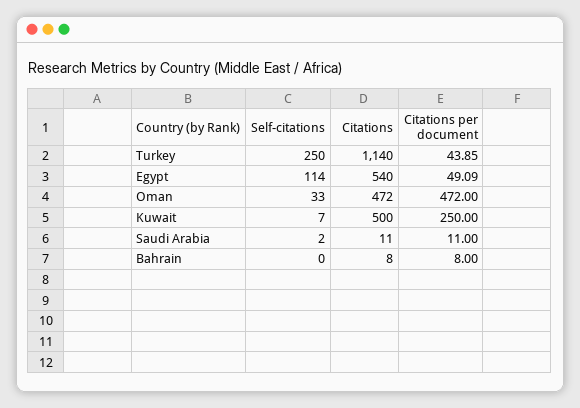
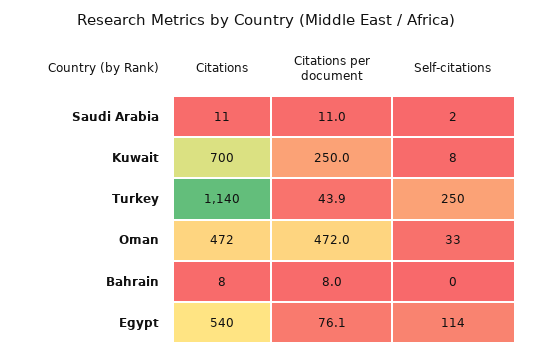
Citations per document, Egypt: 49.09 -> 76.1
Self-citations, Kuwait: 7 -> 8
Citations, Kuwait: 500 -> 700

